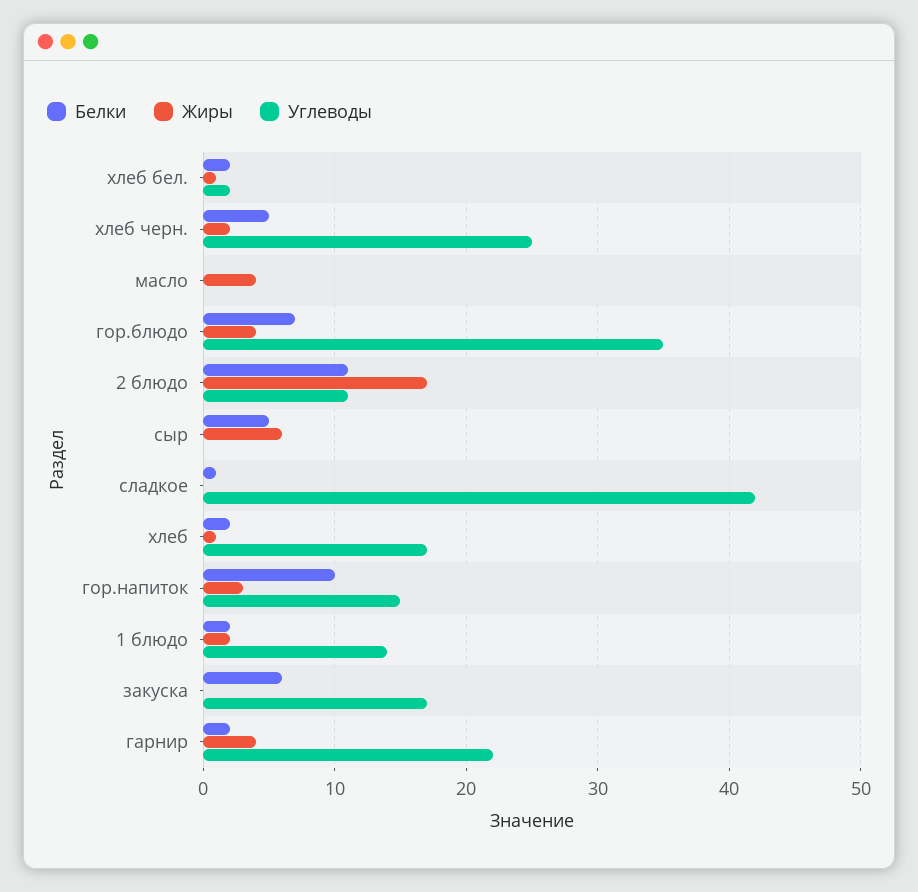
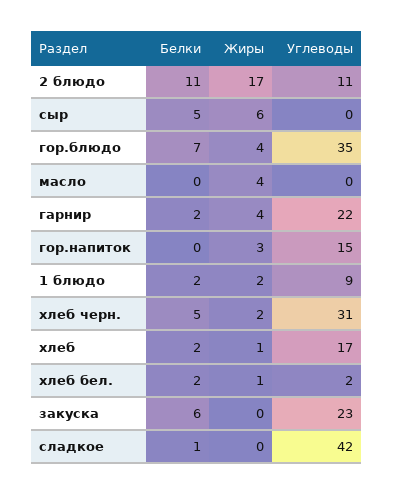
Углеводы, хлеб черн.: 25 -> 31
Белки, гор.напиток: 10 -> 0
Углеводы, 1 блюдо: 14 -> 9
Углеводы, закуска: 17 -> 23

